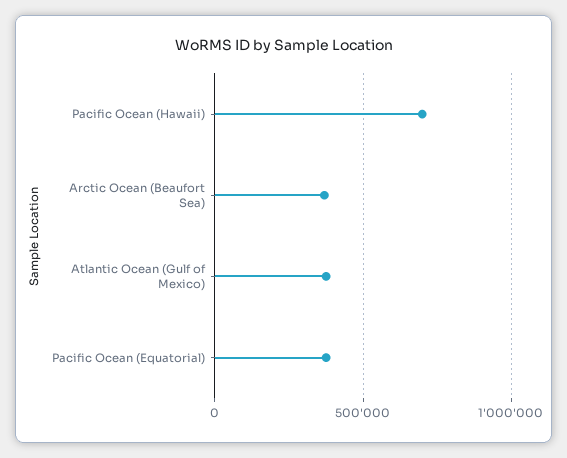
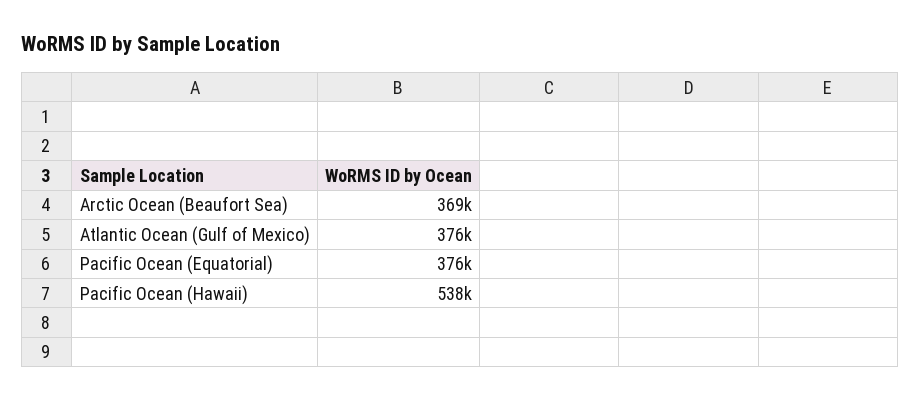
Pacific Ocean (Hawaii): 700000 -> 538000

